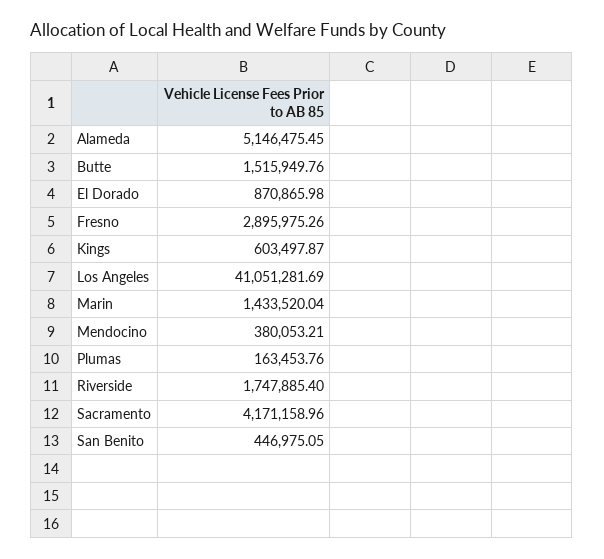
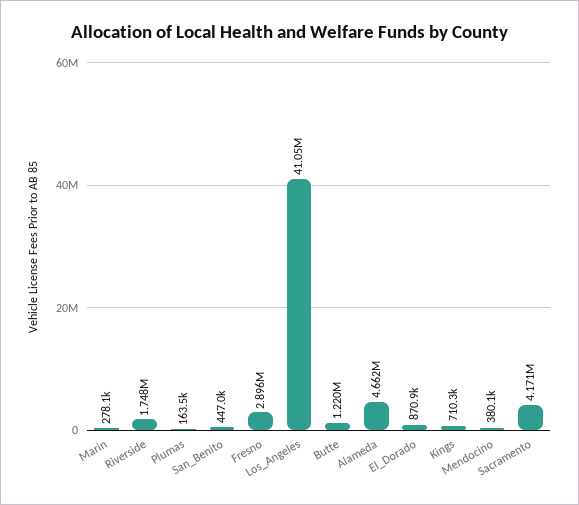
Alameda: 5146475.45 -> 4662000
Butte: 1515949.76 -> 1220000
Kings: 603497.87 -> 710300
Marin: 1433520.04 -> 278100

